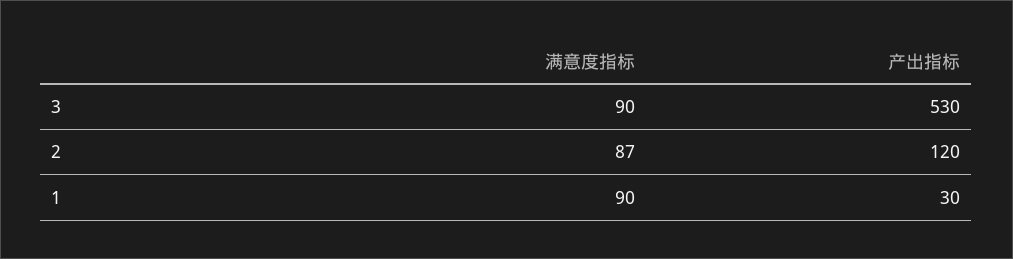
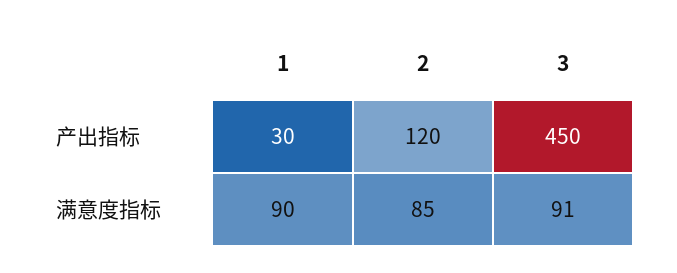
满意度指标, 3: 90 -> 91
产出指标, 3: 530 -> 450
满意度指标, 2: 87 -> 85

